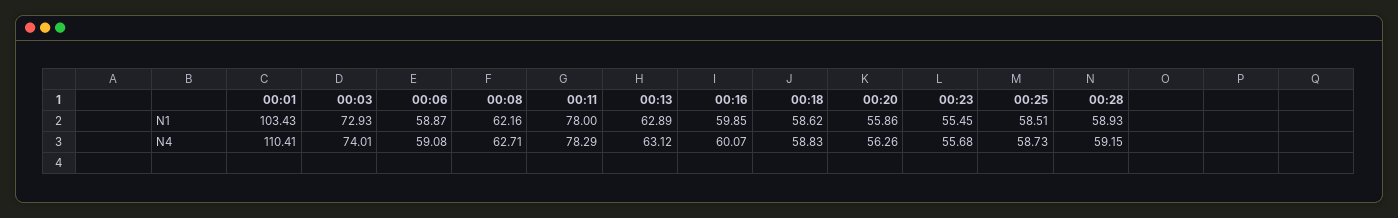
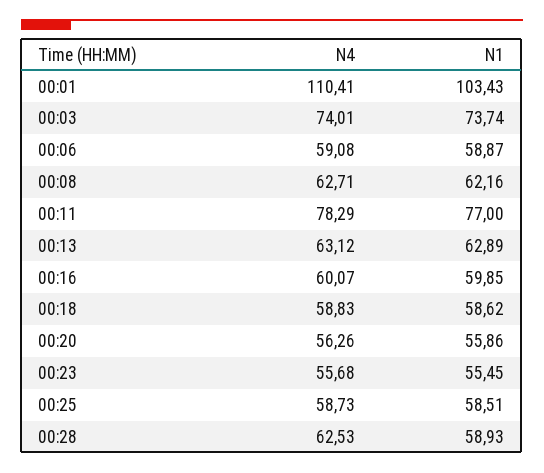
00:03, N1: 72.93 -> 73.74
00:11, N1: 78 -> 77
00:28, N4: 59.15 -> 62.53

